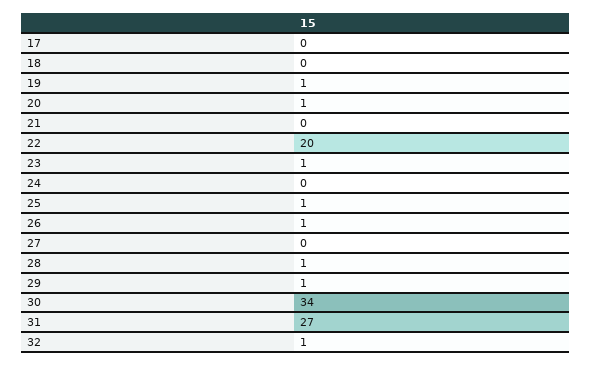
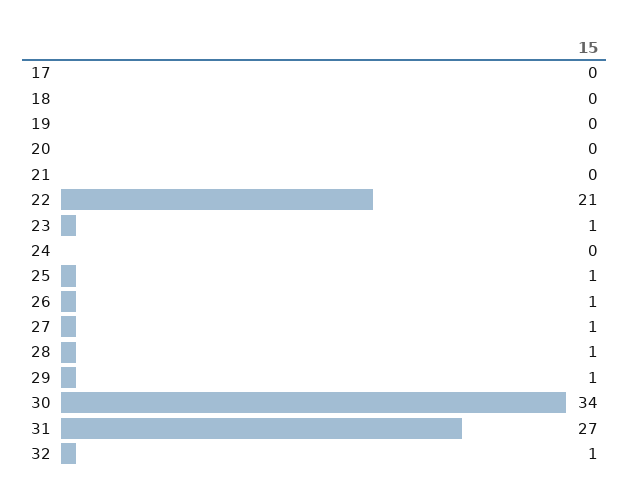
19: 1 -> 0
20: 1 -> 0
22: 20 -> 21
27: 0 -> 1

